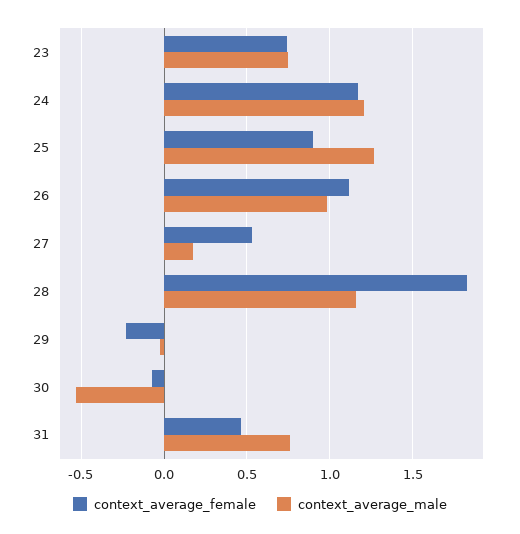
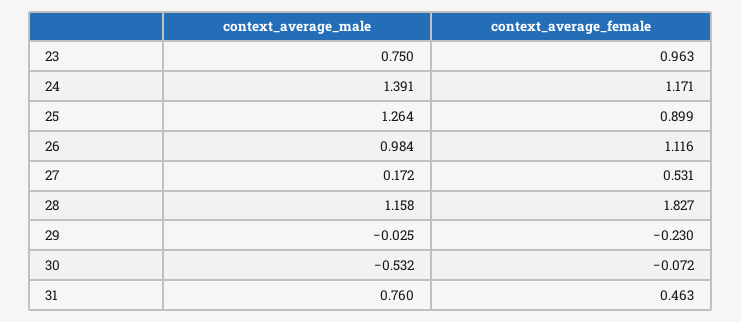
context_average_female, 23: 0.75 -> 0.963
context_average_male, 24: 1.2 -> 1.391

